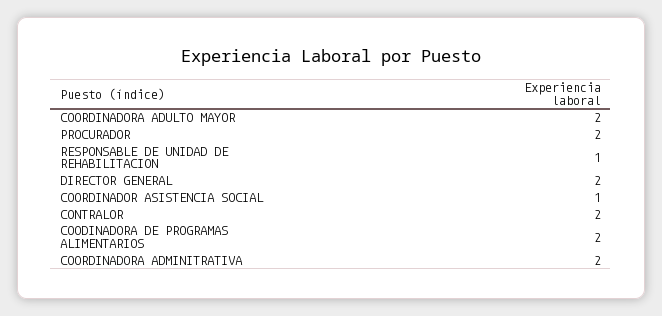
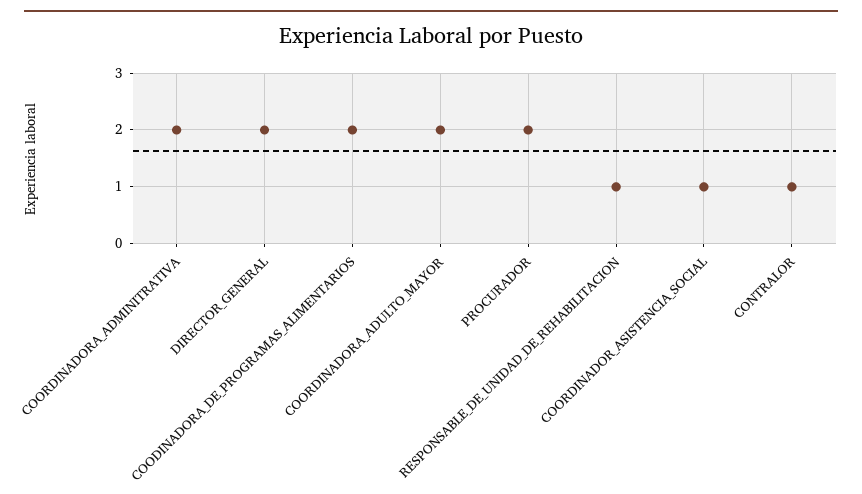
CONTRALOR: 2 -> 1

